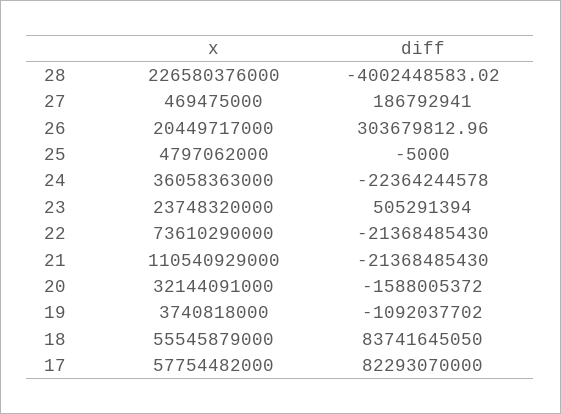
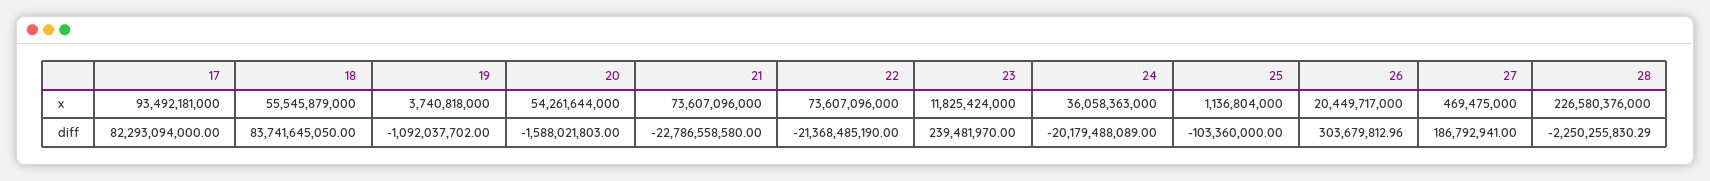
diff, 28: -4002448583.02 -> -2250255830.29
x, 25: 4797062000 -> 1136804000
diff, 25: -5000 -> -103360000
diff, 24: -22364244578 -> -20179488089
x, 23: 23748320000 -> 11825424000
diff, 23: 505291394 -> 239481970
x, 22: 73610290000 -> 73607096000
diff, 22: -21368485430 -> -21368485190
x, 21: 110540929000 -> 73607096000
diff, 21: -21368485430 -> -22786558580
x, 20: 32144091000 -> 54261644000
diff, 20: -1588005372 -> -1588021803
x, 17: 57754482000 -> 93492181000
diff, 17: 82293070000 -> 82293094000

